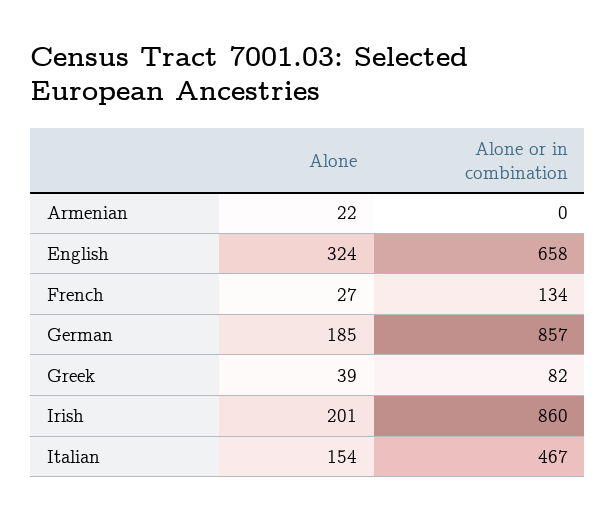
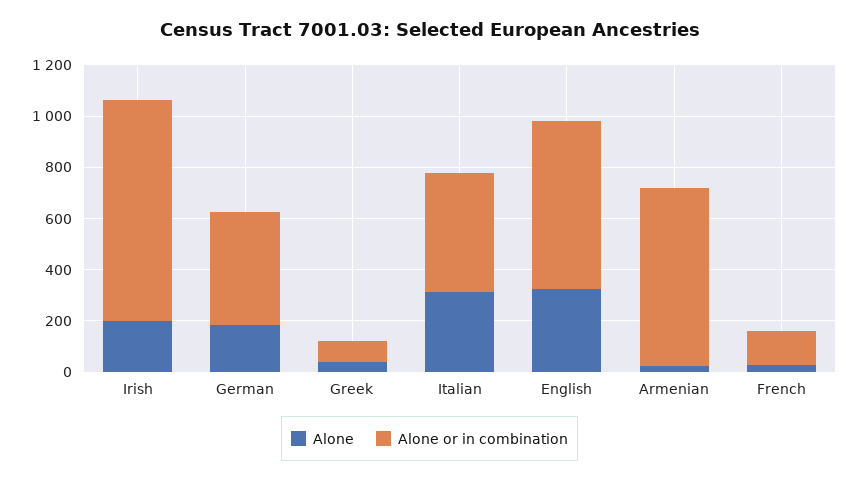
Alone or in combination, Armenian: 0 -> 700
Alone or in combination, German: 857 -> 450
Alone, Italian: 154 -> 300

